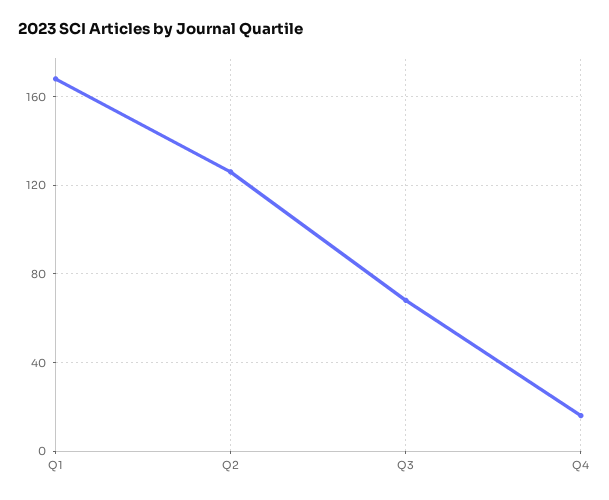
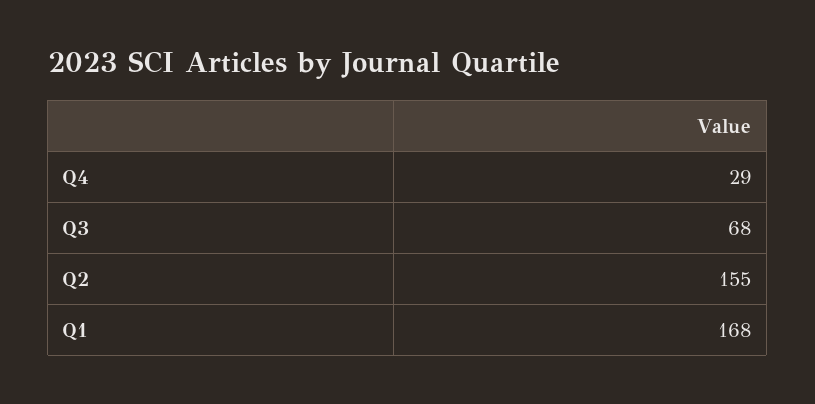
Q2: 125 -> 155
Q4: 15 -> 29

